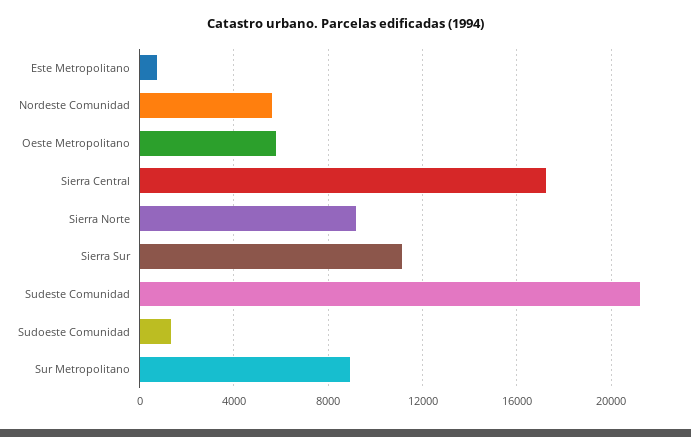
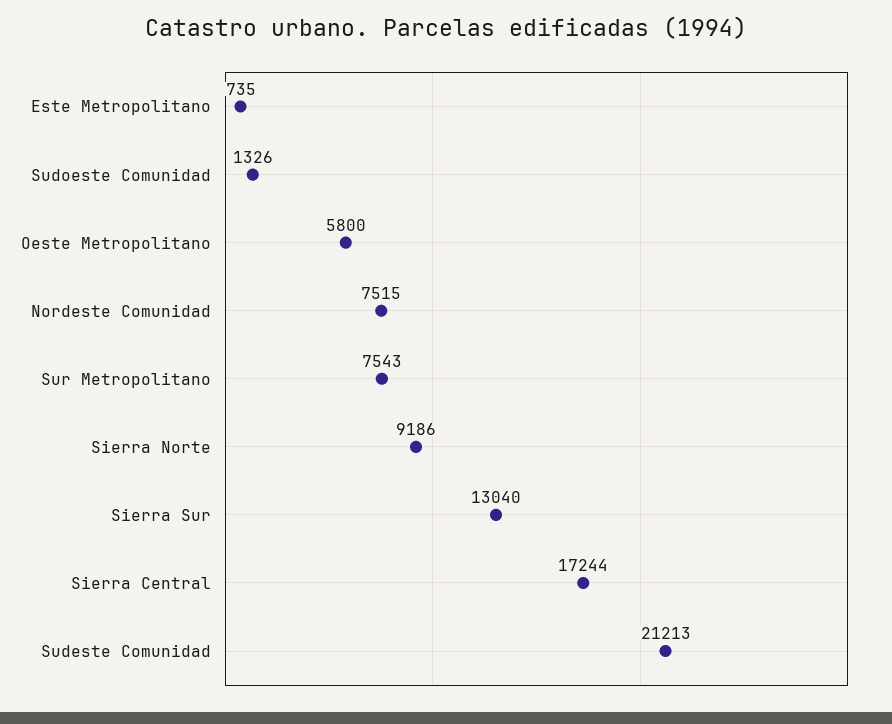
Nordeste Comunidad: 5500 -> 7515
Sierra Sur: 11000 -> 13040
Sur Metropolitano: 9000 -> 7543

